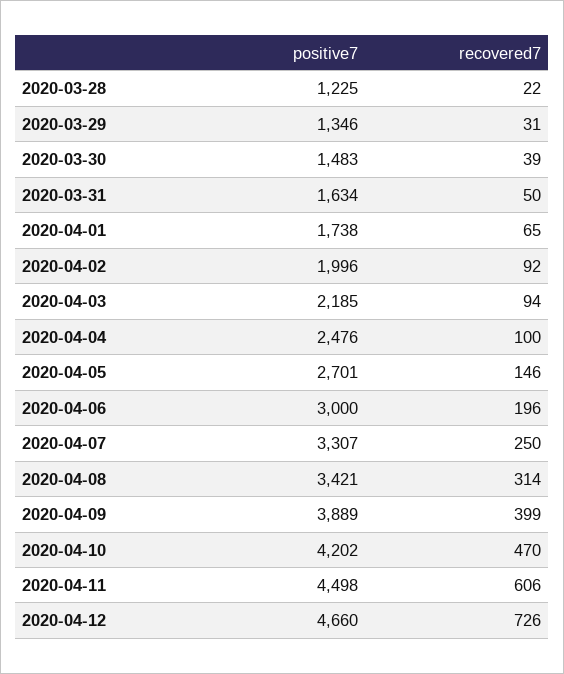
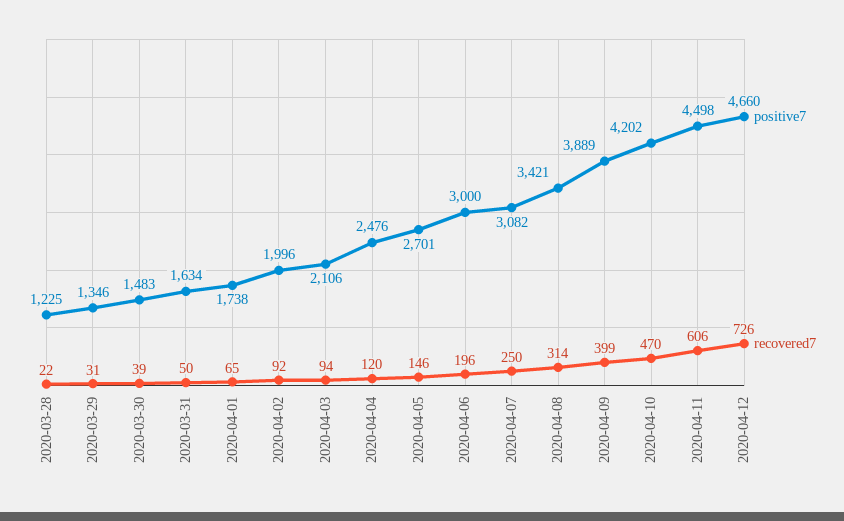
positive7, 2020-04-03: 2185 -> 2106
recovered7, 2020-04-04: 100 -> 120
positive7, 2020-04-07: 3307 -> 3082

